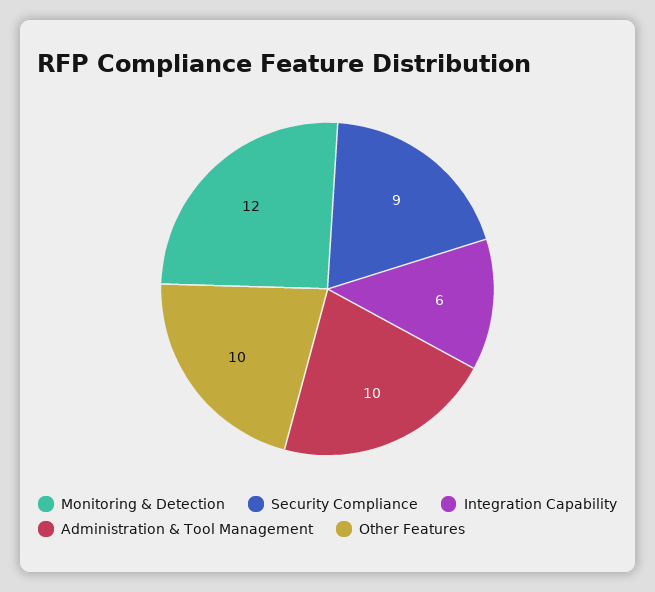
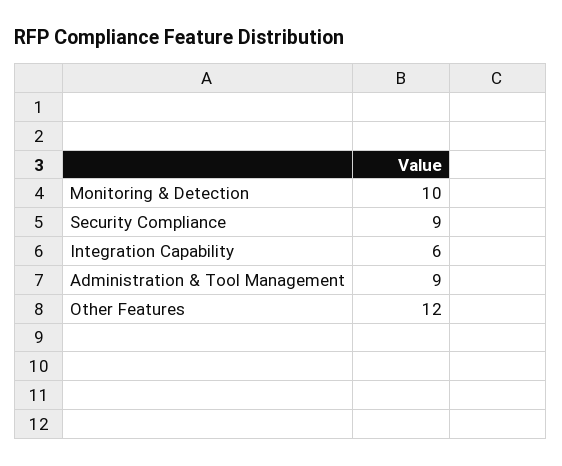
Monitoring & Detection: 12 -> 10
Administration & Tool Management: 10 -> 9
Other Features: 10 -> 12

